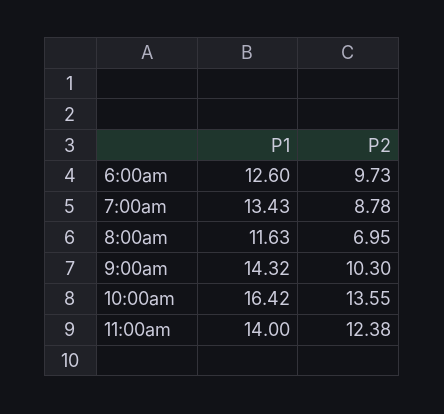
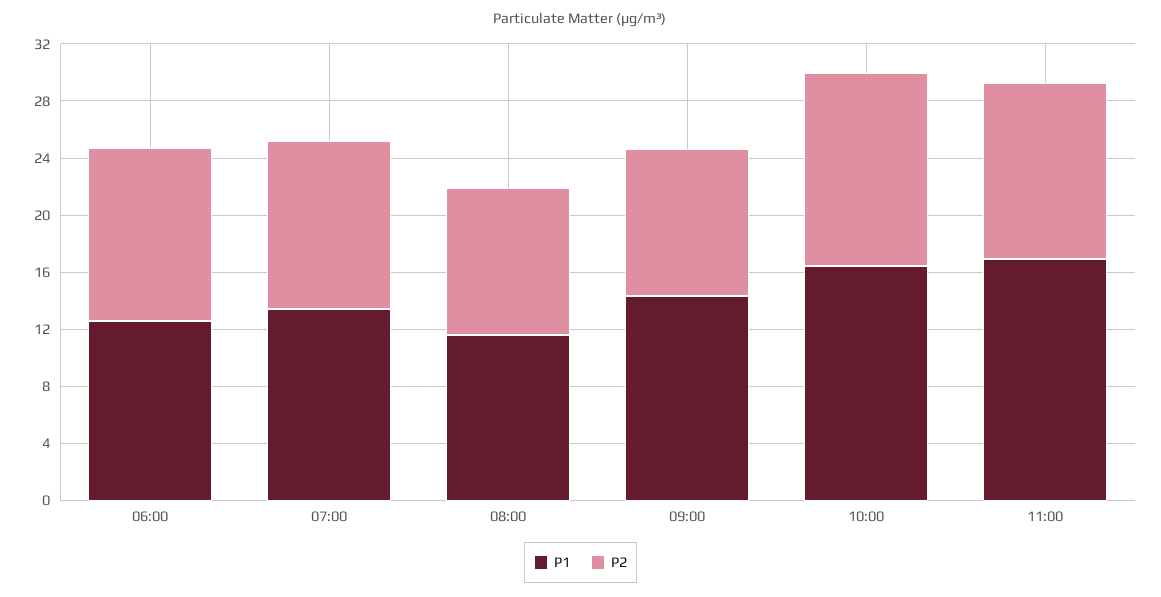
P2, 6:00am: 9.73 -> 12
P2, 7:00am: 8.78 -> 12
P2, 8:00am: 6.95 -> 10
P1, 11:00am: 14 -> 17

